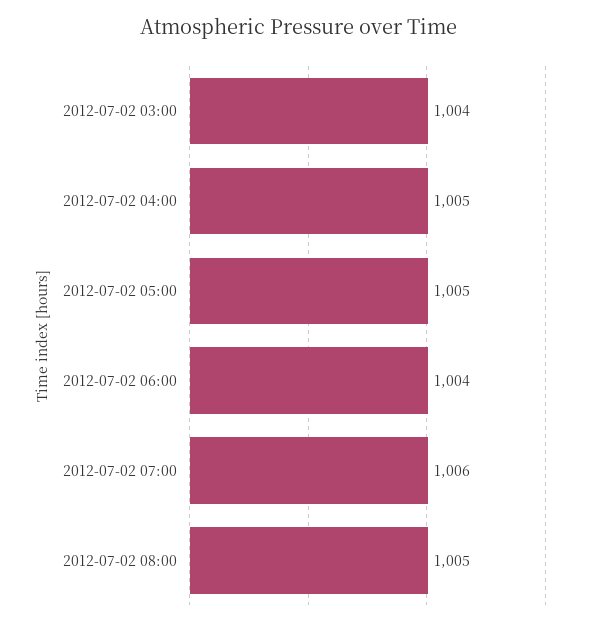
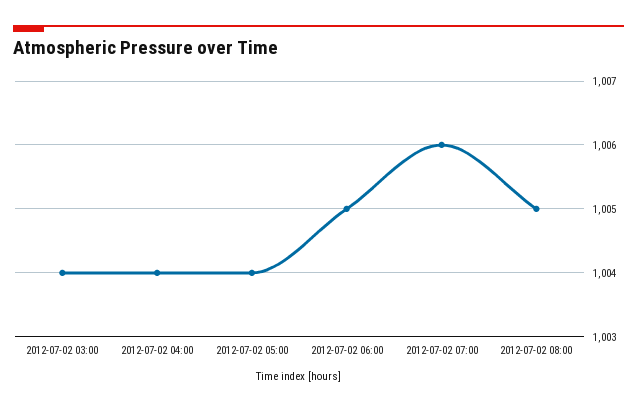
2012-07-02 04:00: 1005 -> 1004
2012-07-02 05:00: 1005 -> 1004
2012-07-02 06:00: 1004 -> 1005

